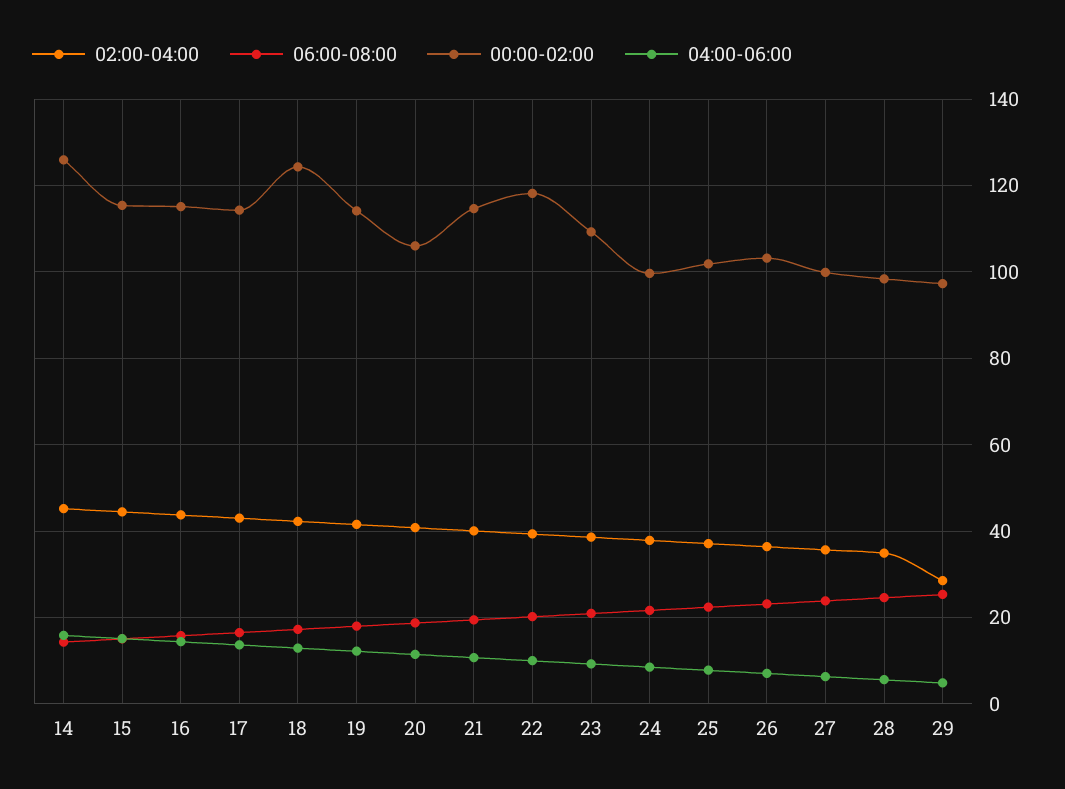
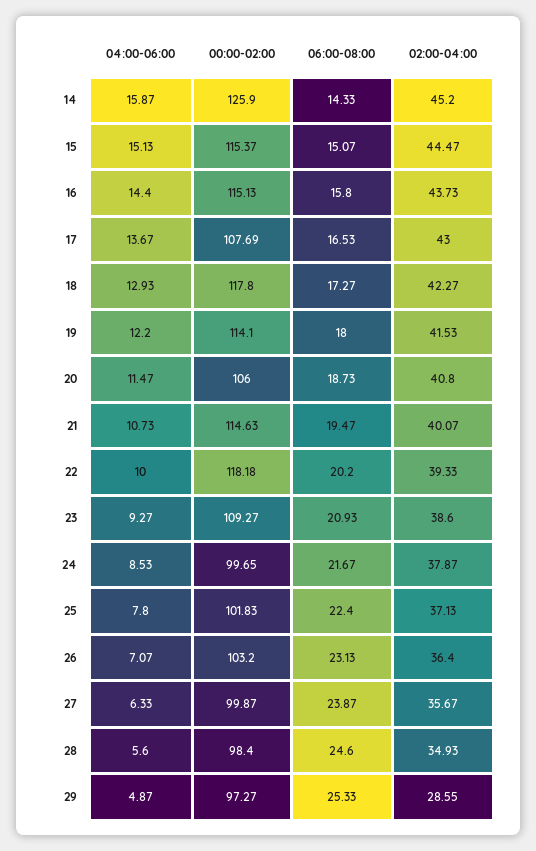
00:00-02:00, 17: 114 -> 107.69
00:00-02:00, 18: 124 -> 117.8

